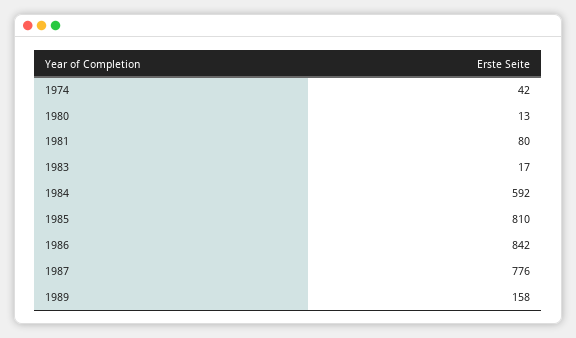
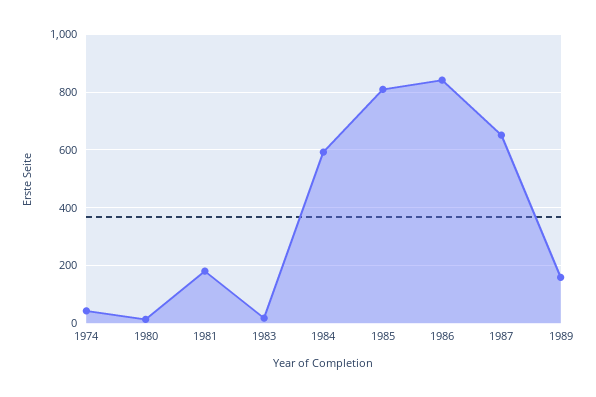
1981: 80 -> 175
1987: 776 -> 650

